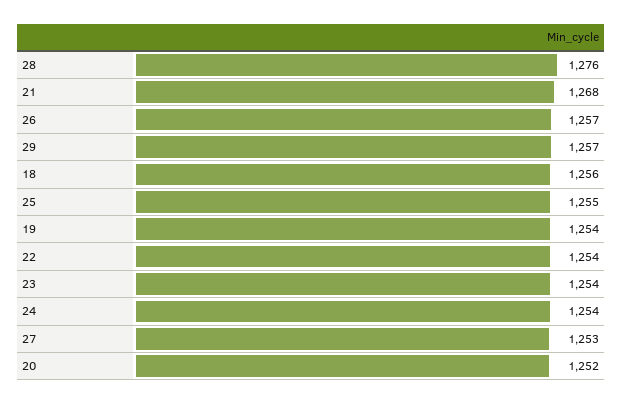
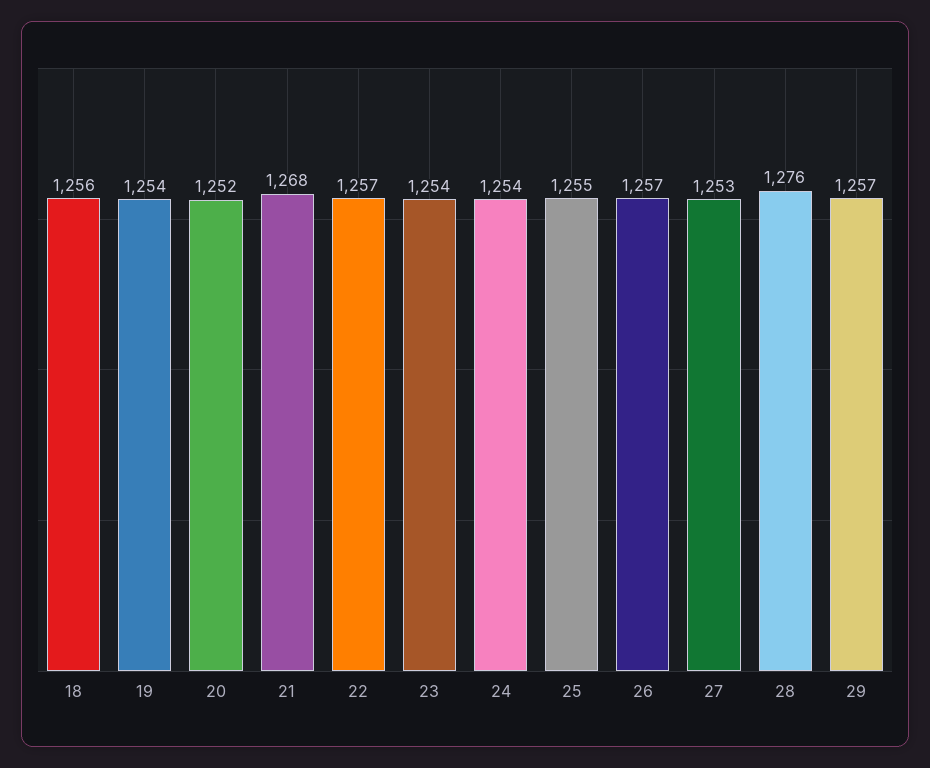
22: 1254 -> 1257

